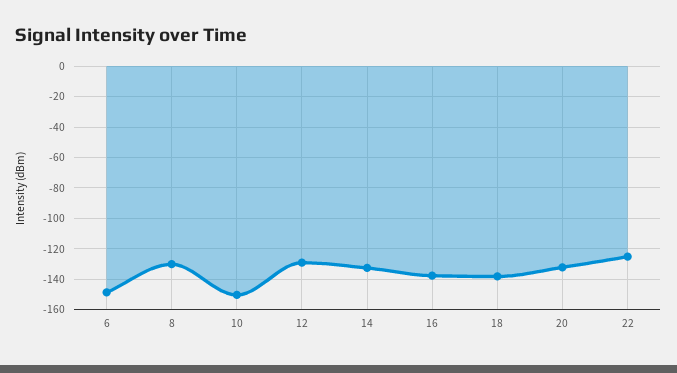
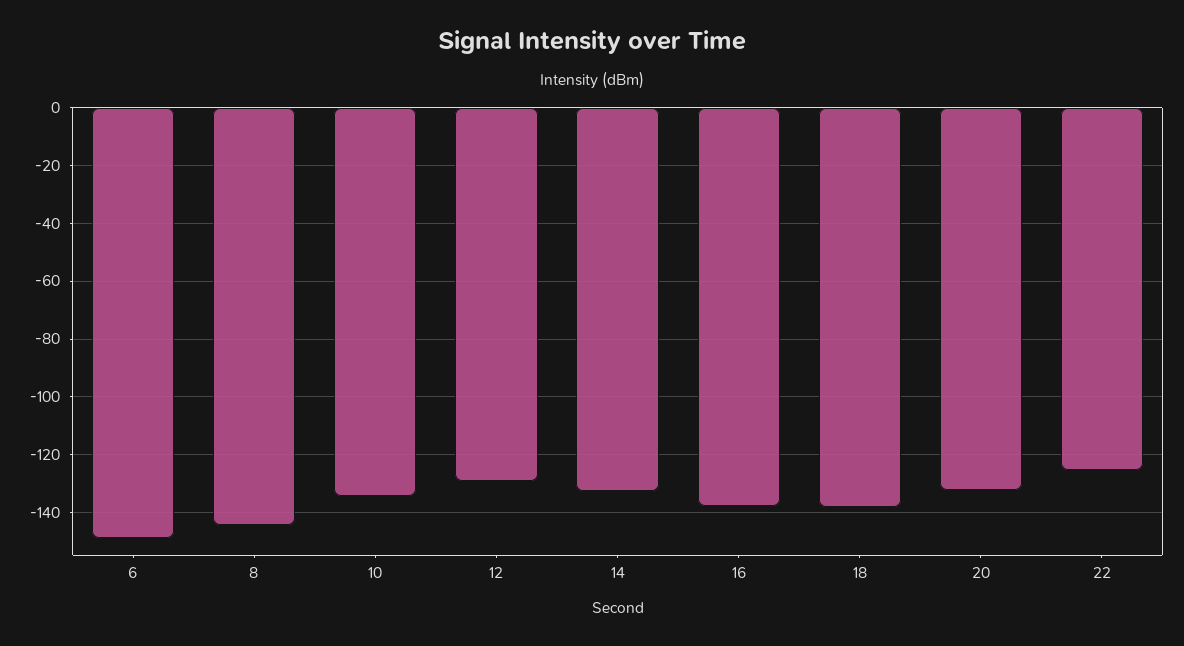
8: -130 -> -145
10: -150 -> -135

